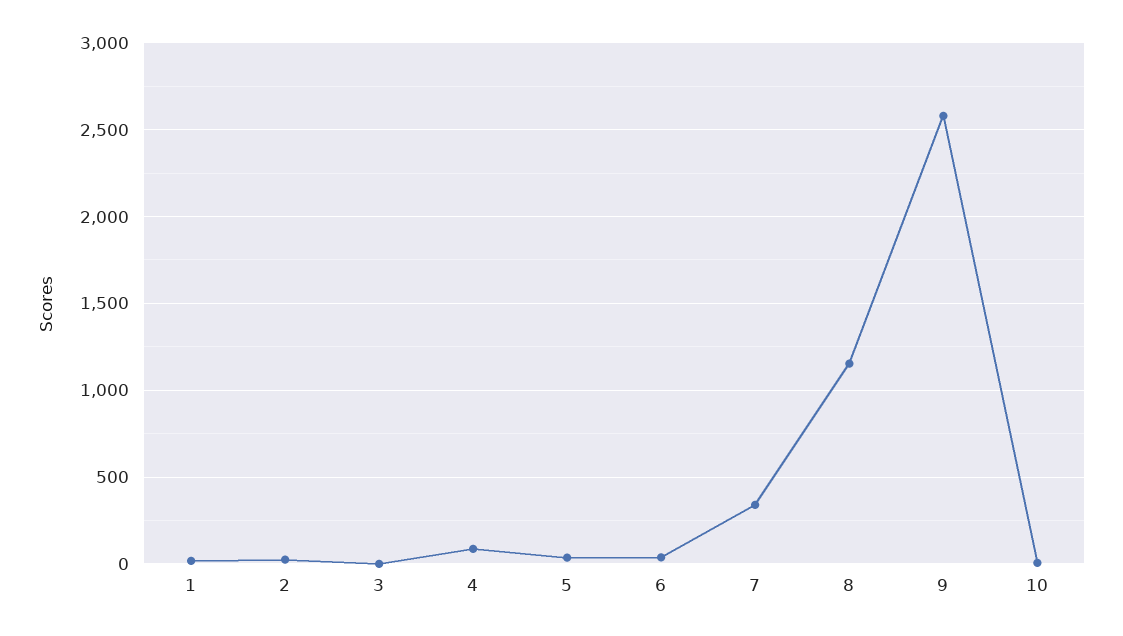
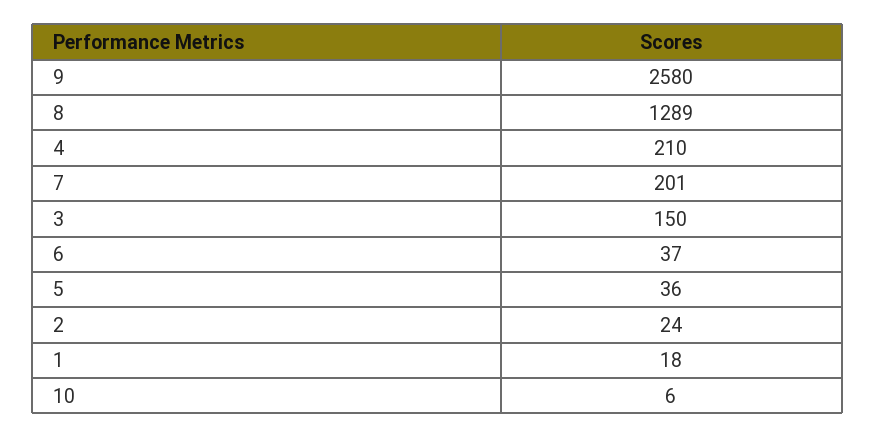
3: 0 -> 150
4: 100 -> 210
7: 350 -> 201
8: 1150 -> 1289

